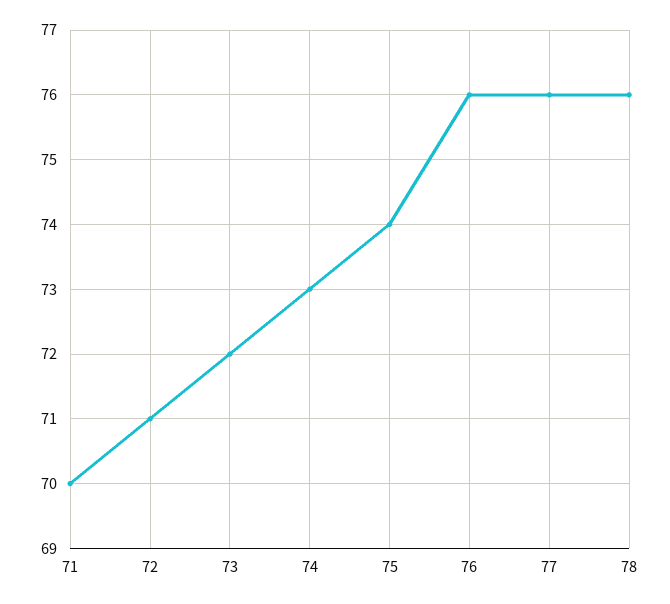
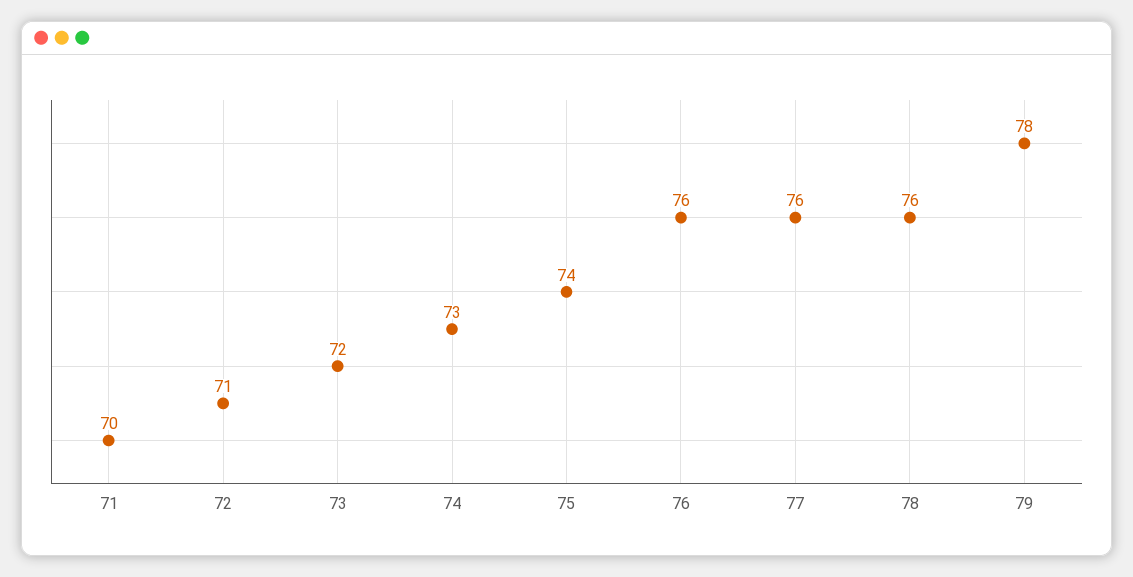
79: none -> 78

